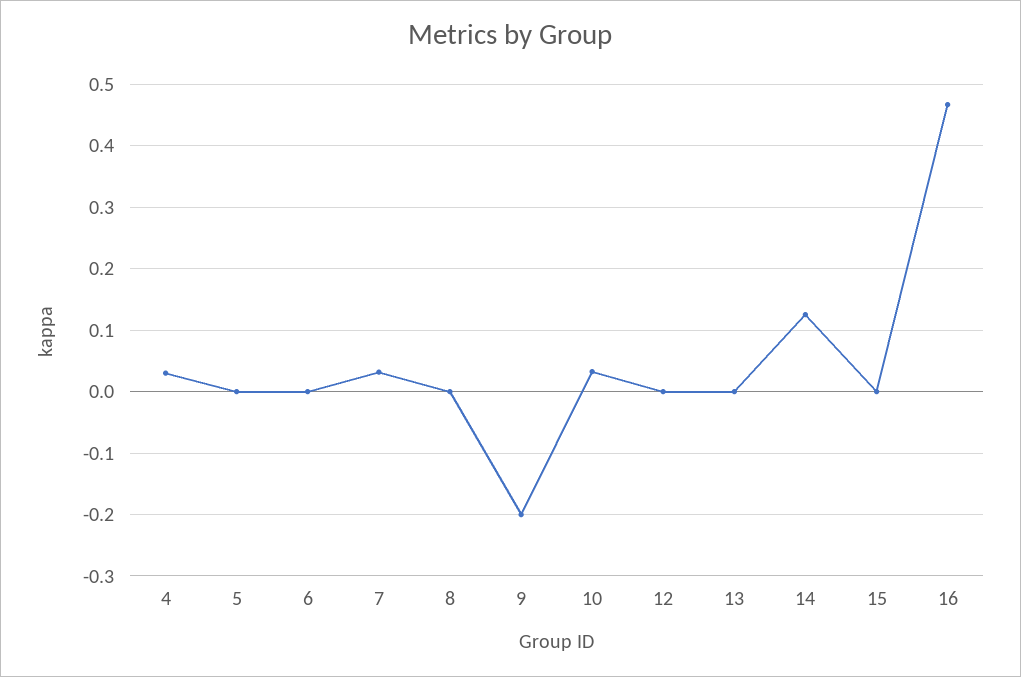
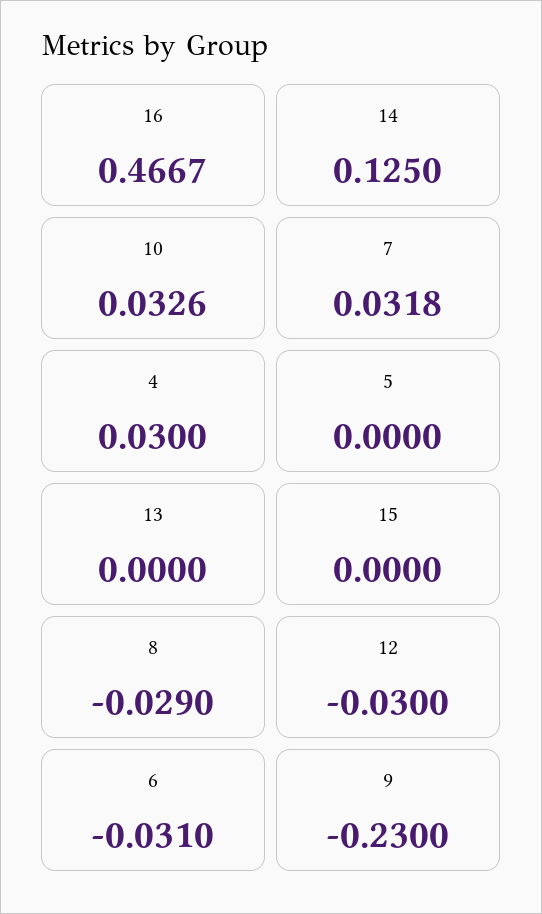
6: 0 -> -0.031
8: 0 -> -0.029
9: -0.2 -> -0.23
12: 0 -> -0.03

